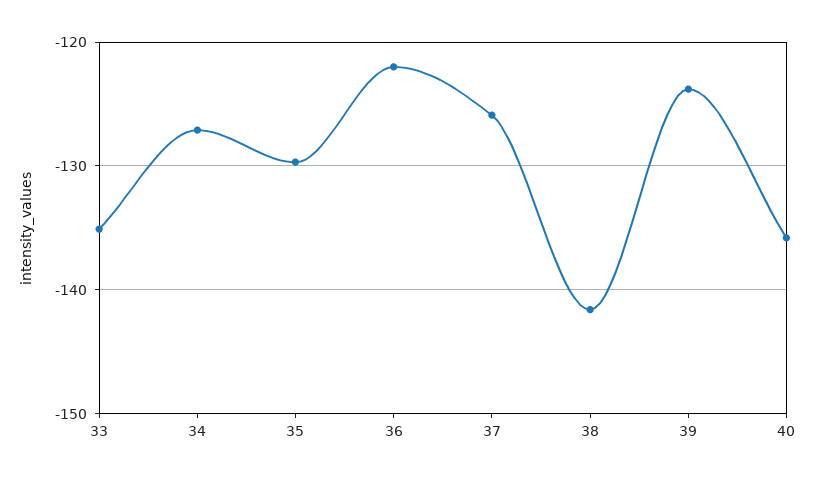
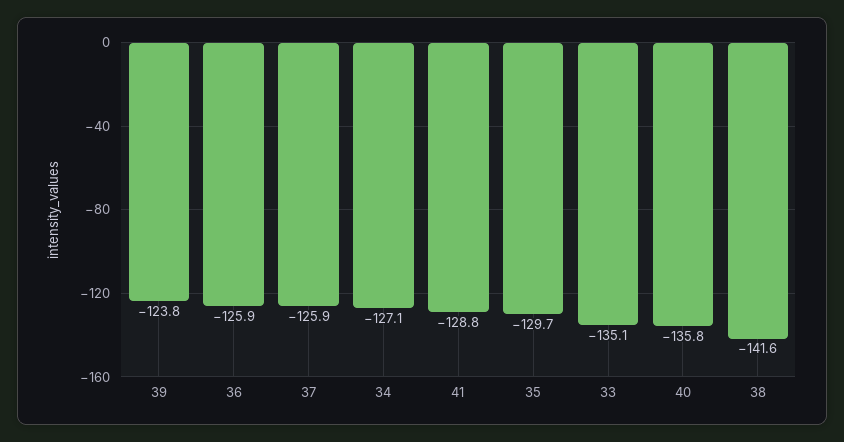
36: -122 -> -125.9
41: none -> -128.8

